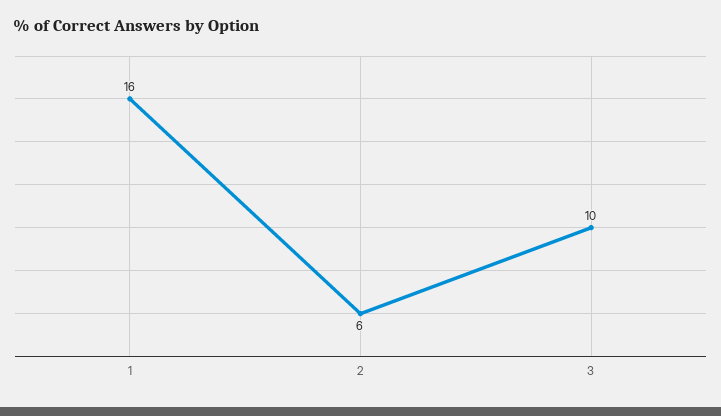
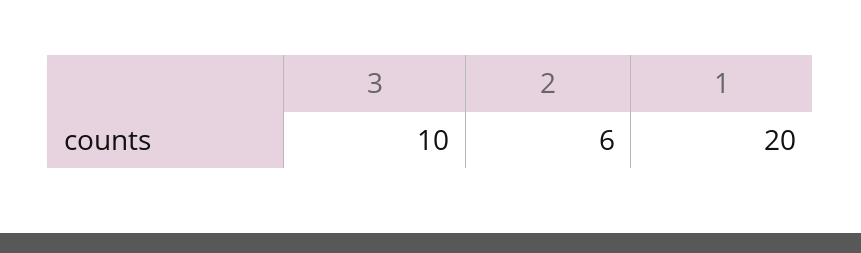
1: 16 -> 20

